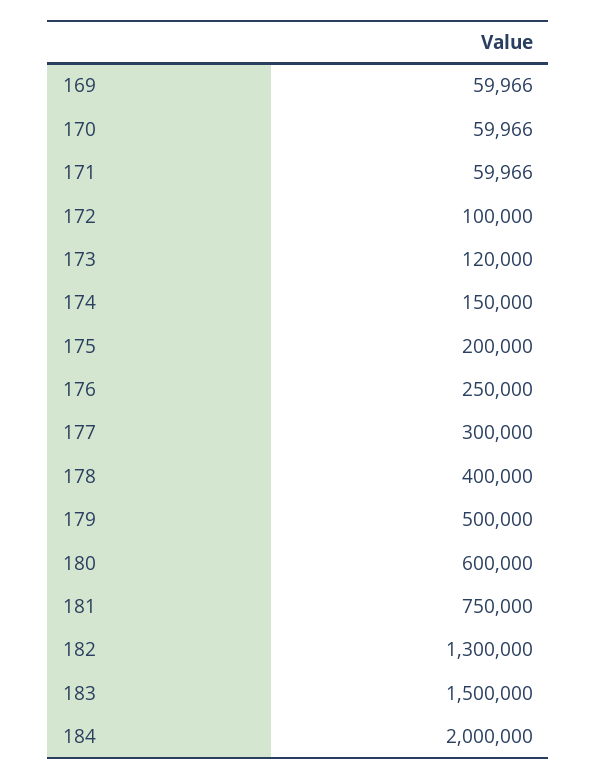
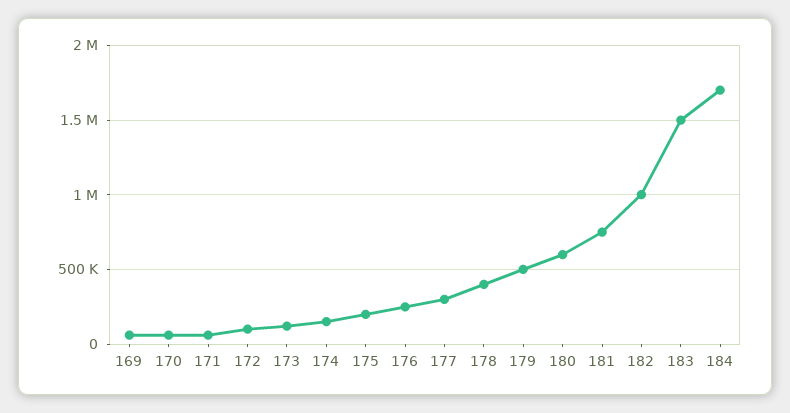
182: 1300000 -> 1000000
184: 2000000 -> 1700000

